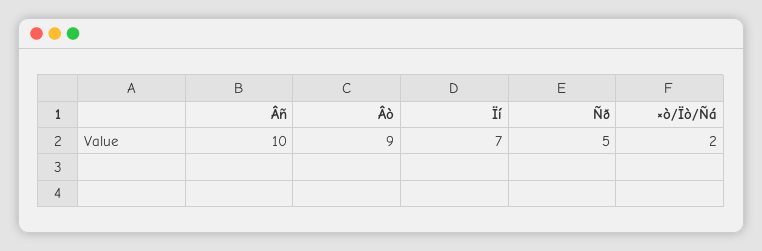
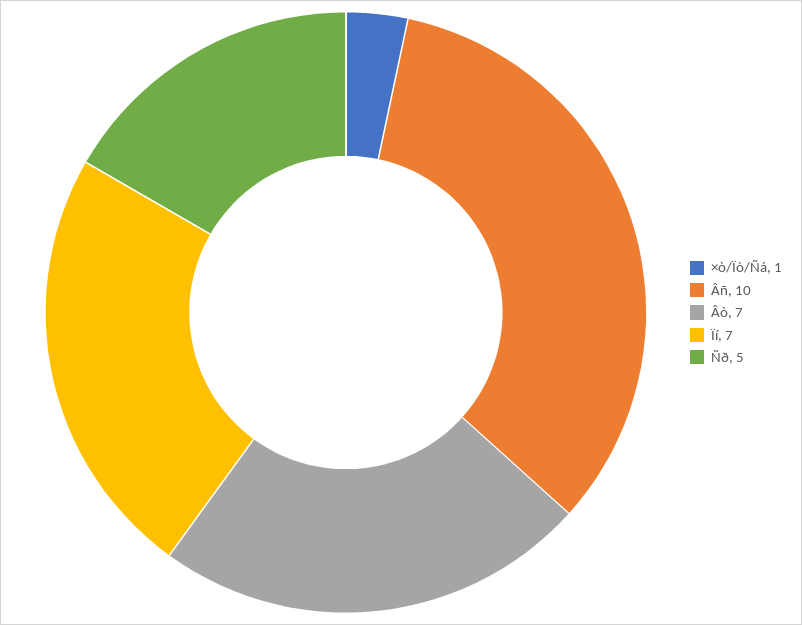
Âò: 9 -> 7
×ò/Ïò/Ñá: 2 -> 1

